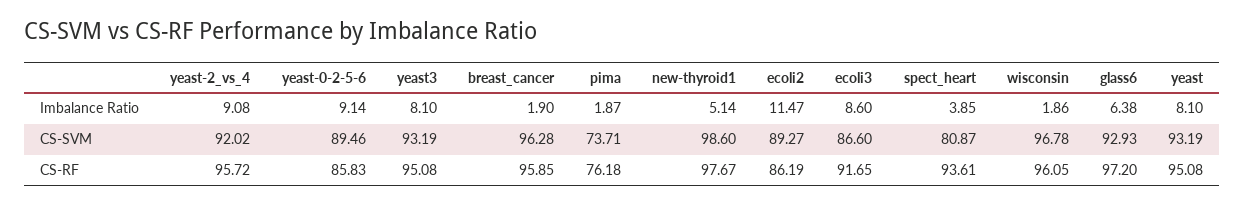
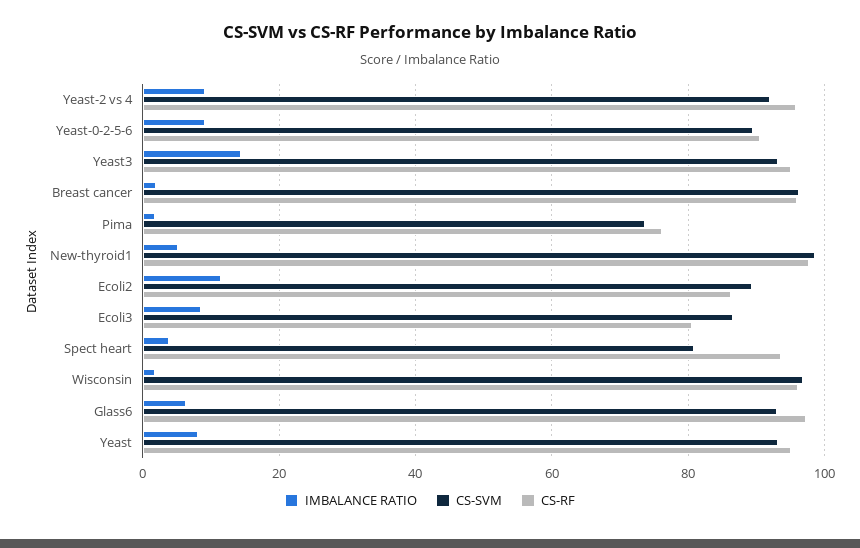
Imbalance Ratio, yeast3: 8.1 -> 14
CS-RF, yeast-0-2-5-6: 85.83 -> 90
CS-RF, ecoli3: 91.65 -> 80

